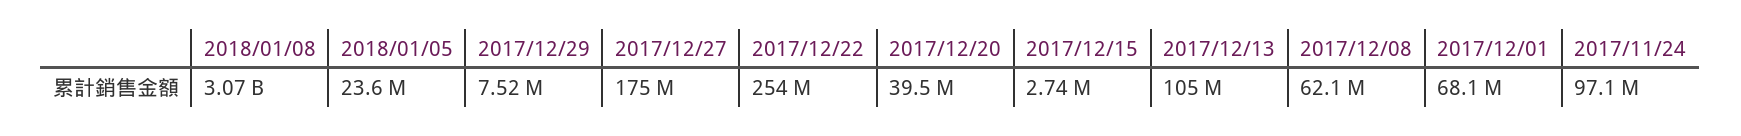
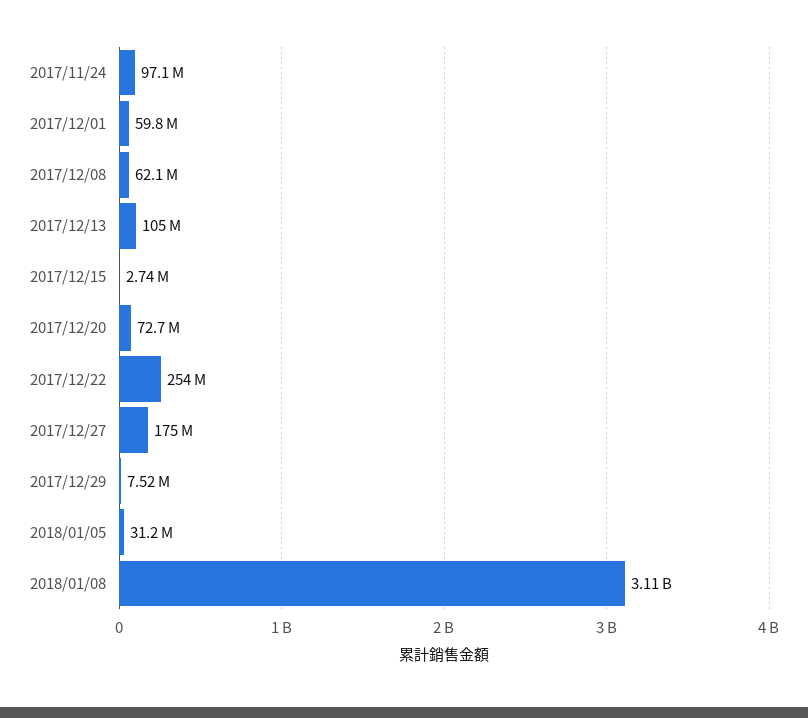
2018/01/08: 3070000000 -> 3110000000
2018/01/05: 23600000 -> 31200000
2017/12/20: 39500000 -> 72700000
2017/12/01: 68100000 -> 59800000

